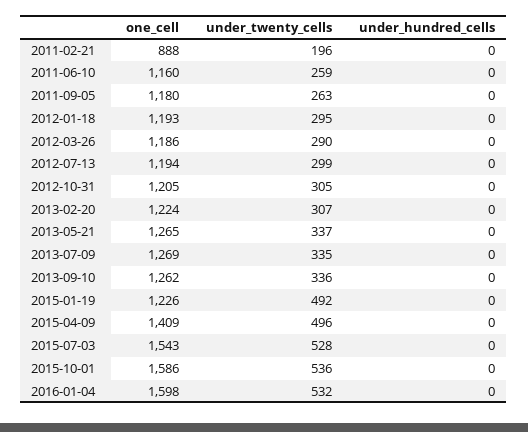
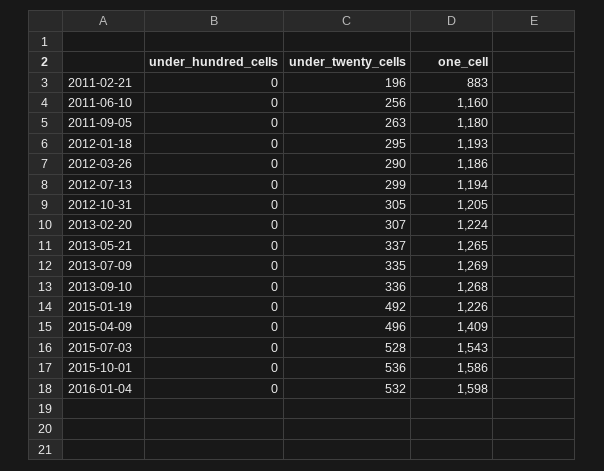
one_cell, 2011-02-21: 888 -> 883
under_twenty_cells, 2011-06-10: 259 -> 256
one_cell, 2013-09-10: 1262 -> 1268

